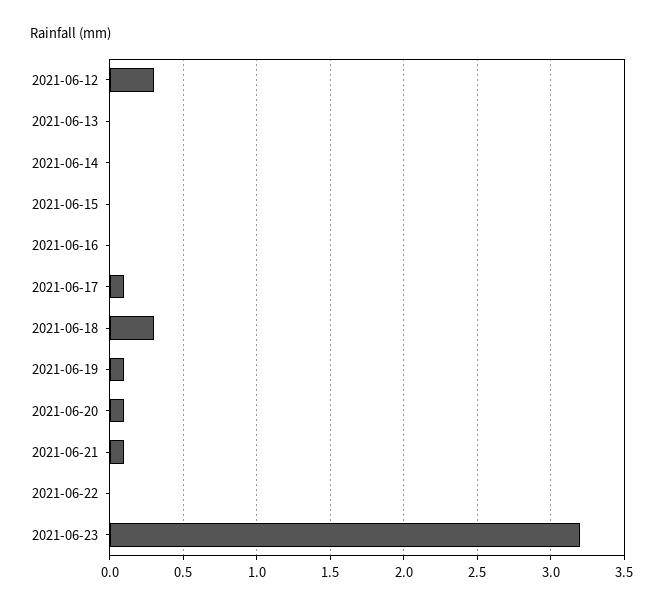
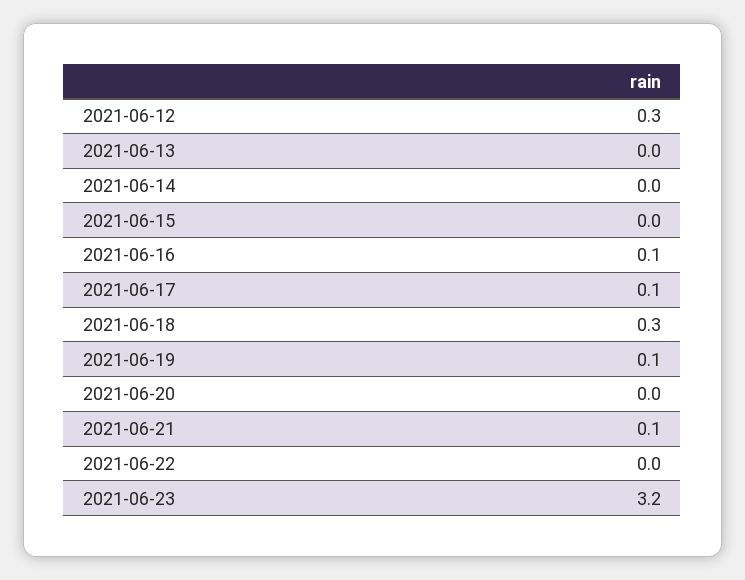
2021-06-16: 0 -> 0.1
2021-06-20: 0.1 -> 0

